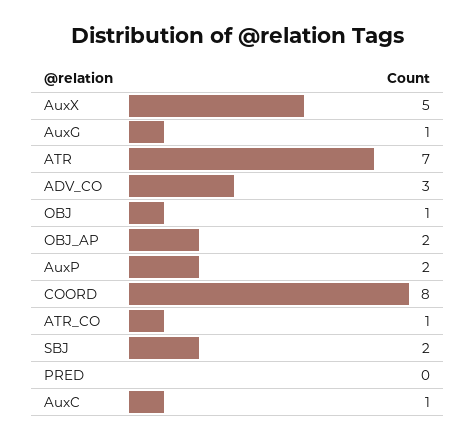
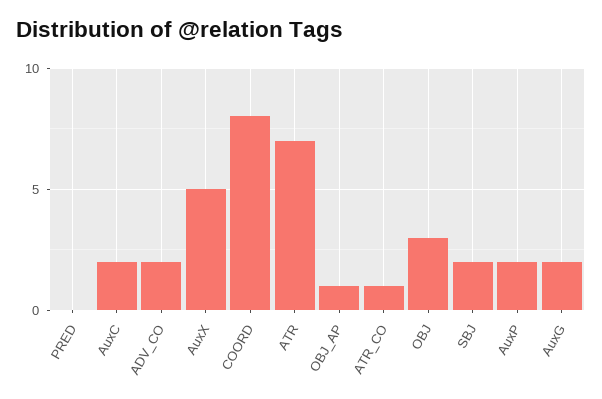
AuxG: 1 -> 2
ADV_CO: 3 -> 2
OBJ: 1 -> 3
OBJ_AP: 2 -> 1
AuxC: 1 -> 2

